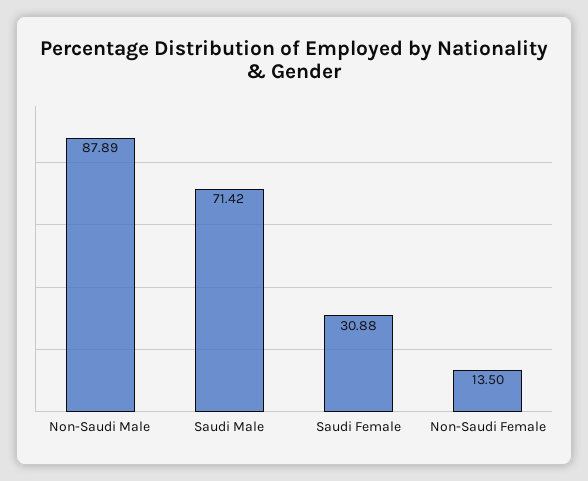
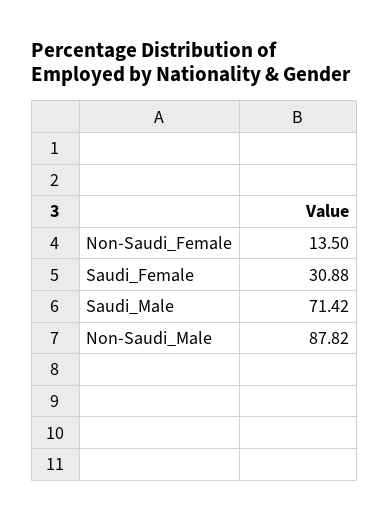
Non-Saudi Male: 87.89 -> 87.82

